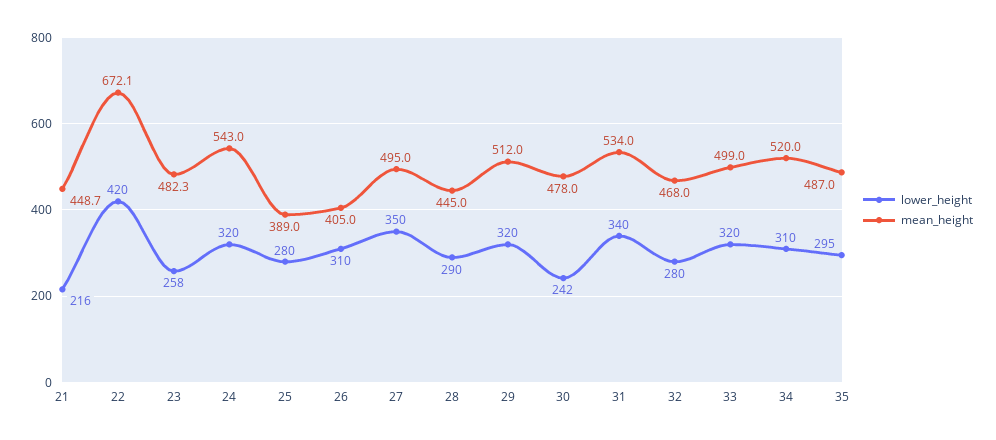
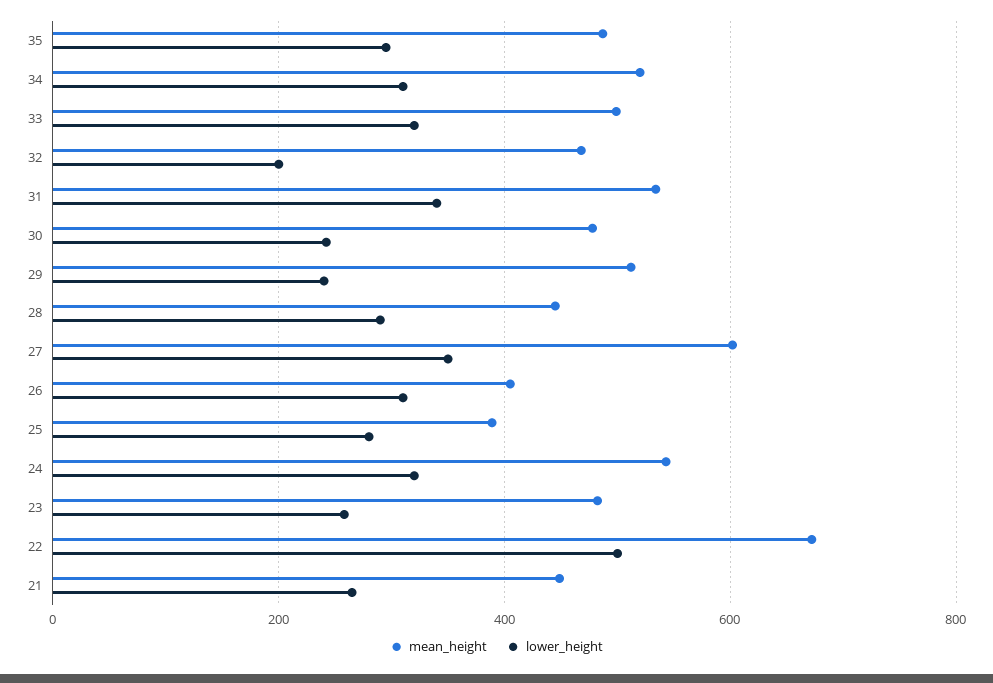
lower_height, 21: 216 -> 260
lower_height, 22: 420 -> 500
mean_height, 27: 495 -> 600
lower_height, 29: 320 -> 240
lower_height, 32: 280 -> 200

